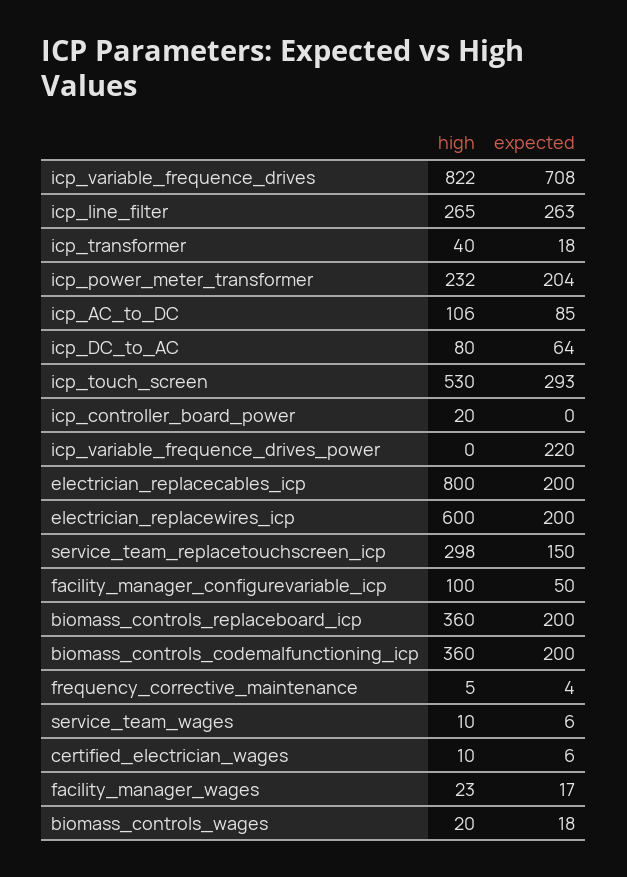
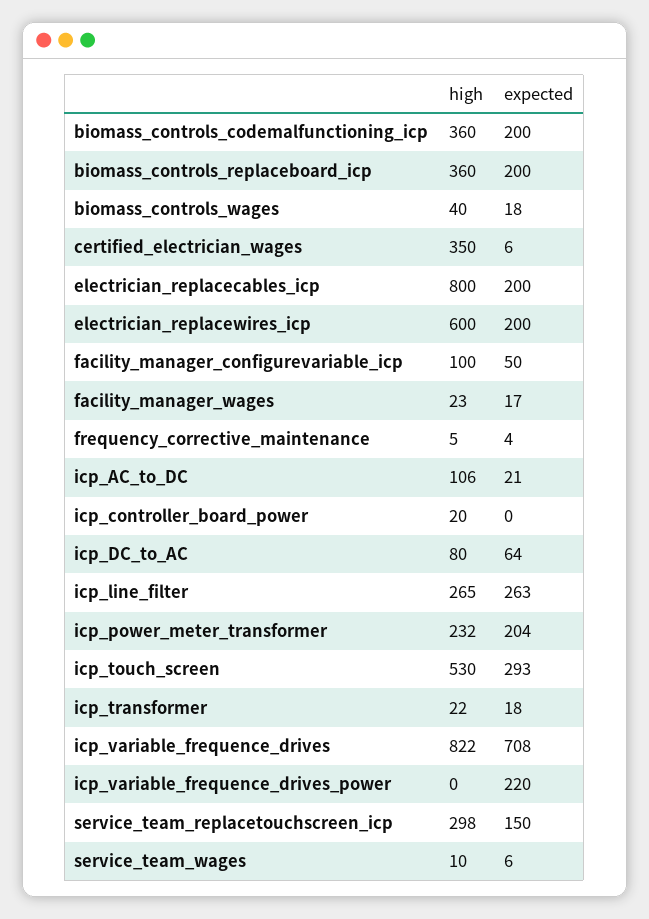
high, icp_transformer: 40 -> 22
expected, icp_AC_to_DC: 85 -> 21
high, certified_electrician_wages: 10 -> 350
high, biomass_controls_wages: 20 -> 40

